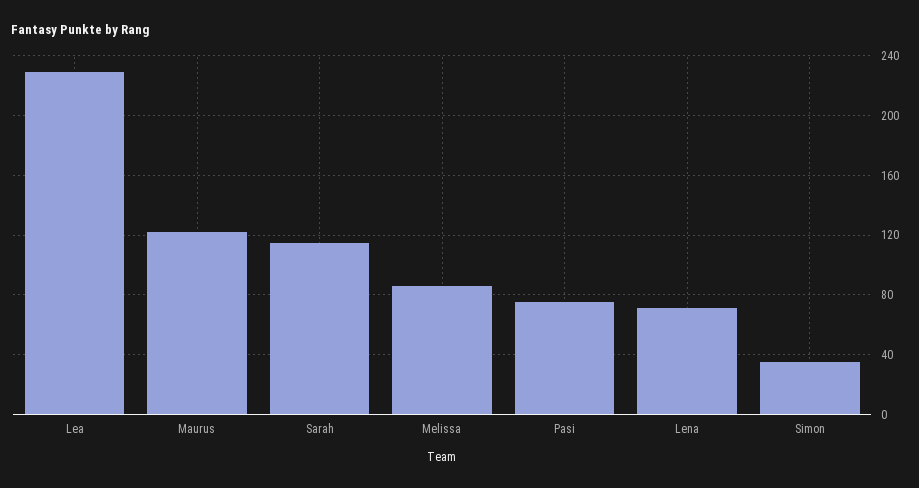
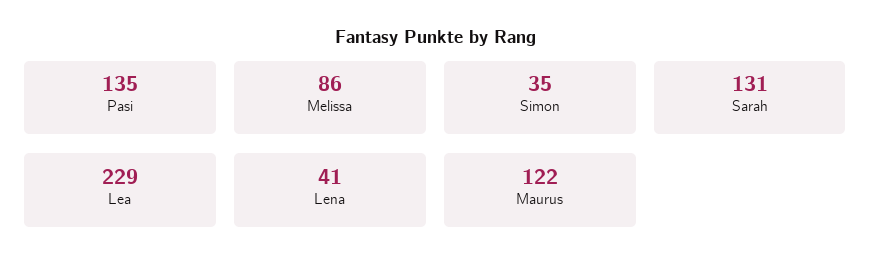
Sarah: 115 -> 131
Pasi: 75 -> 135
Lena: 70 -> 41

